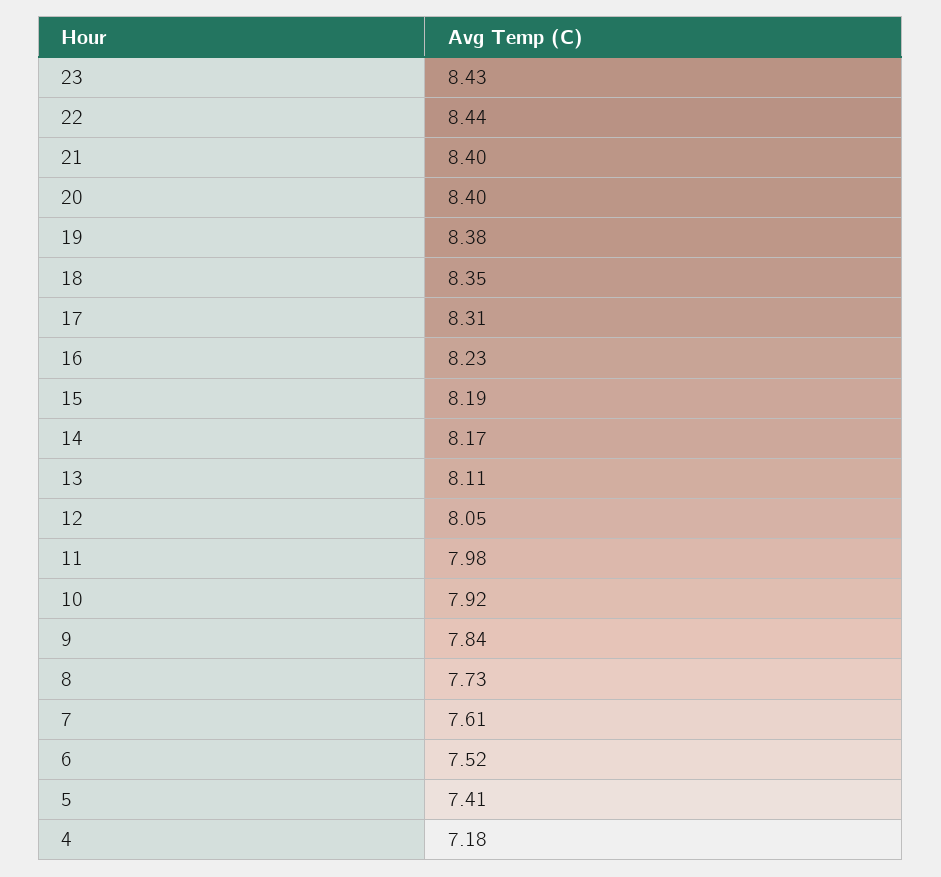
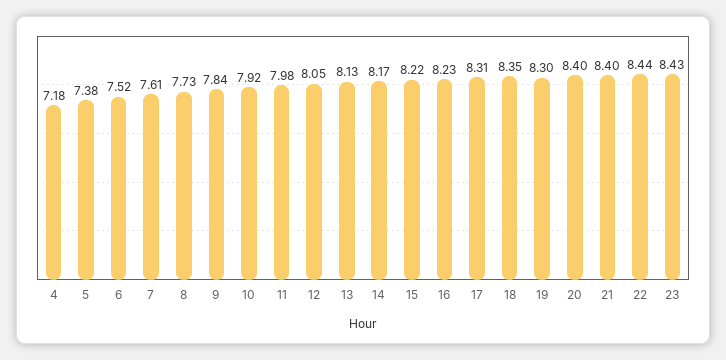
19: 8.38 -> 8.3
15: 8.19 -> 8.22
13: 8.11 -> 8.13
5: 7.41 -> 7.38

